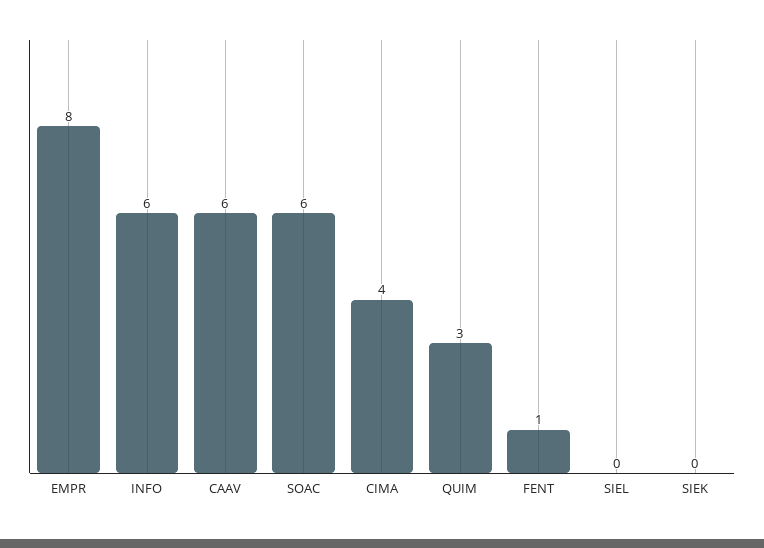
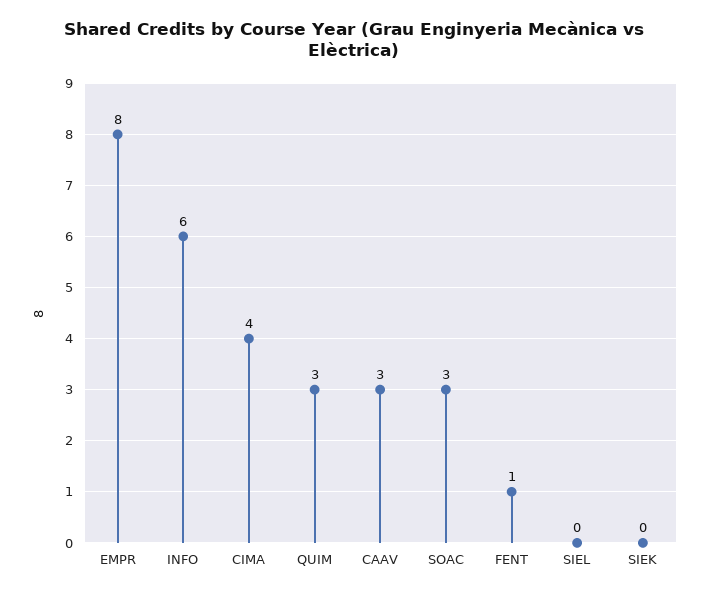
CAAV: 6 -> 3
SOAC: 6 -> 3

